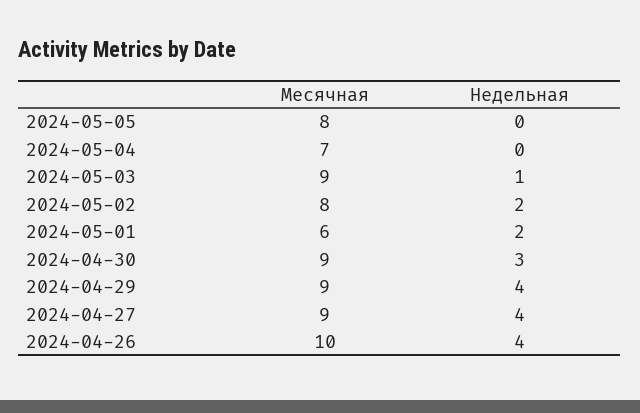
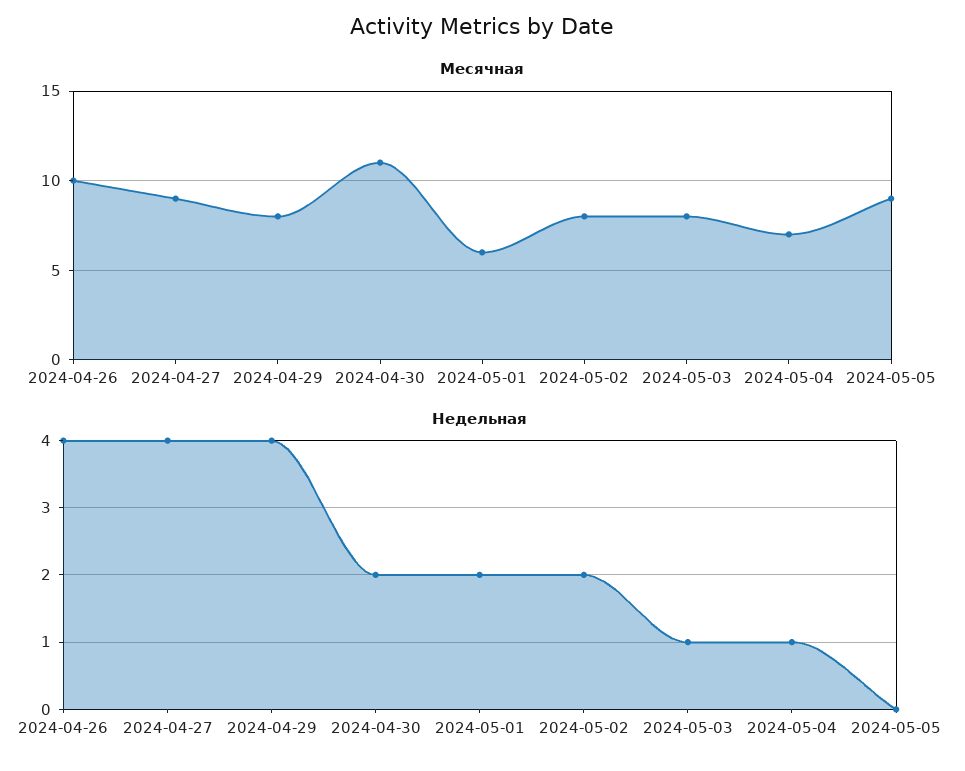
Месячная, 2024-05-05: 8 -> 9
Недельная, 2024-05-04: 0 -> 1
Месячная, 2024-05-03: 9 -> 8
Месячная, 2024-04-30: 9 -> 11
Недельная, 2024-04-30: 3 -> 2
Месячная, 2024-04-29: 9 -> 8

